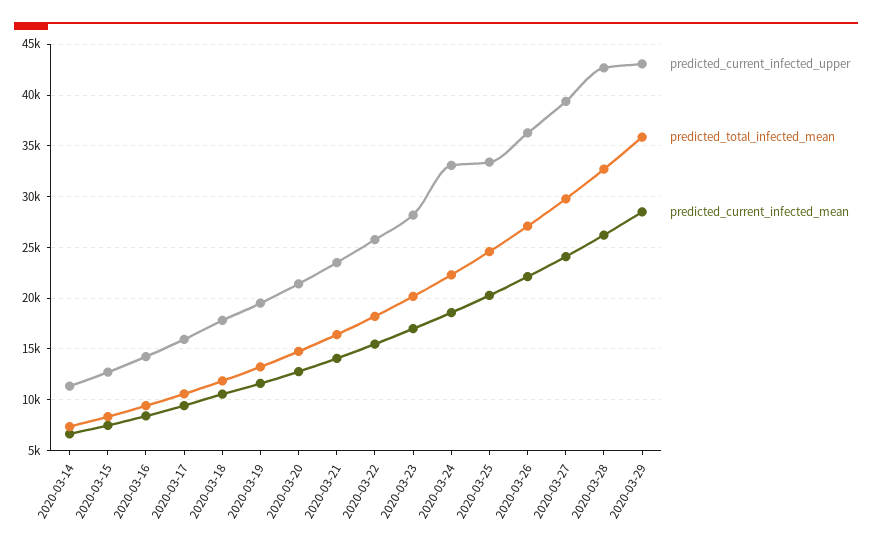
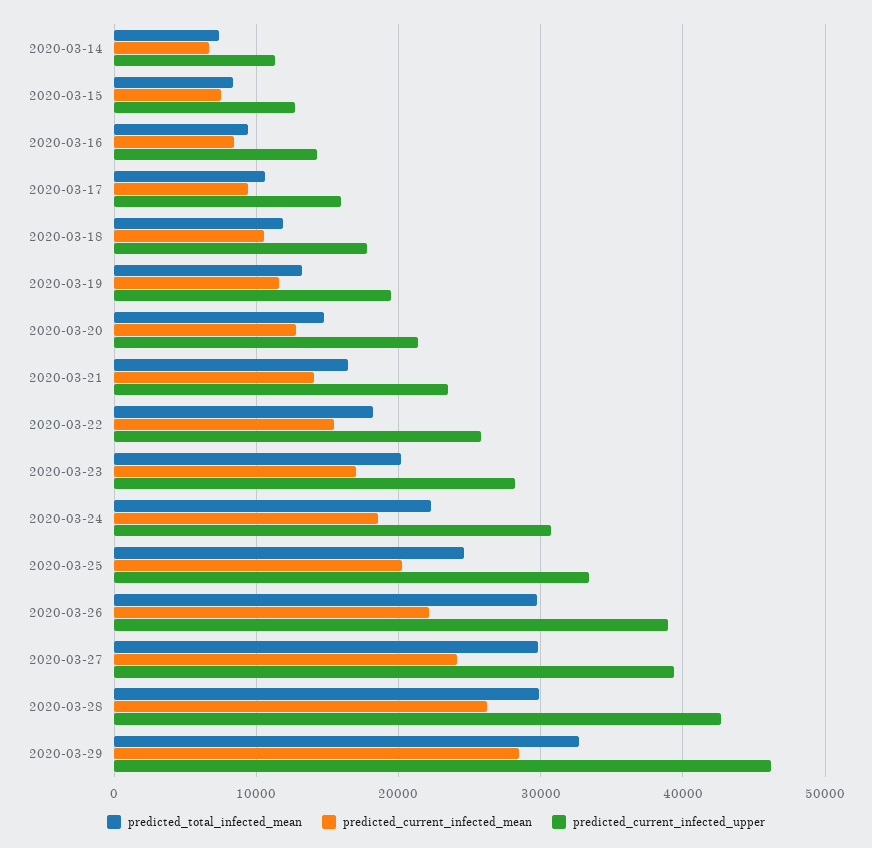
predicted_current_infected_upper, 2020-03-24: 33000 -> 31000
predicted_current_infected_upper, 2020-03-26: 36000 -> 39000
predicted_total_infected_mean, 2020-03-26: 27000 -> 30000
predicted_total_infected_mean, 2020-03-28: 33000 -> 30000
predicted_current_infected_upper, 2020-03-29: 43000 -> 46000
predicted_total_infected_mean, 2020-03-29: 36000 -> 33000

